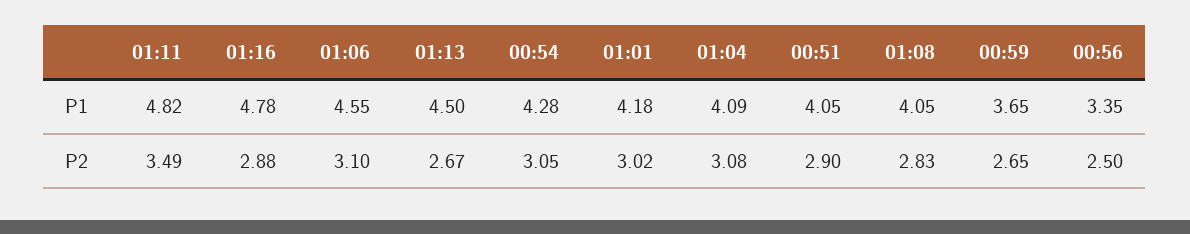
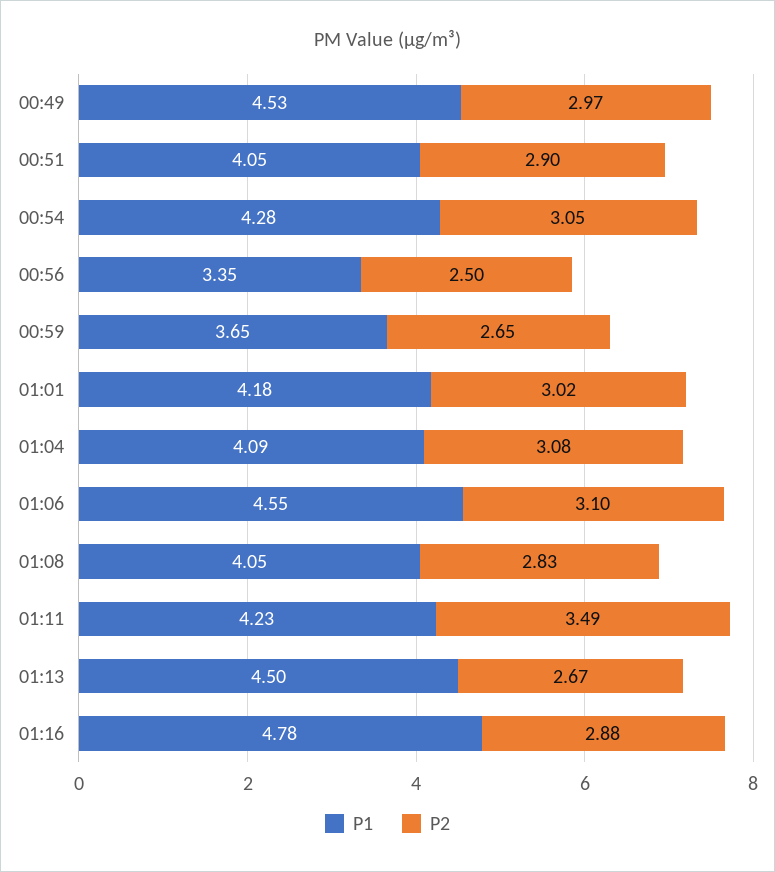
P1, 01:11: 4.82 -> 4.23
P1, 00:49: none -> 4.53
P2, 00:49: none -> 2.97

